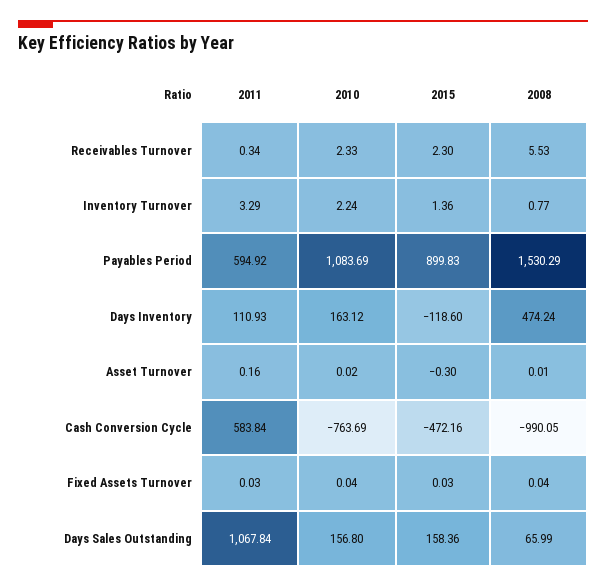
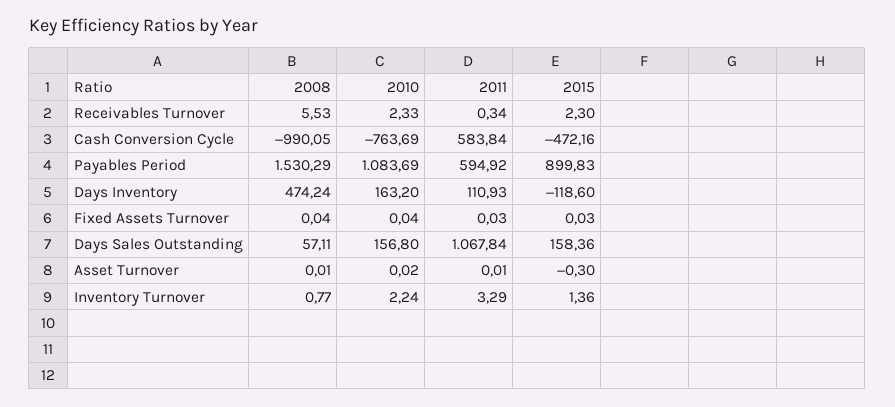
2010, Days Inventory: 163.12 -> 163.2
2011, Asset Turnover: 0.16 -> 0.01
2008, Days Sales Outstanding: 65.99 -> 57.11

